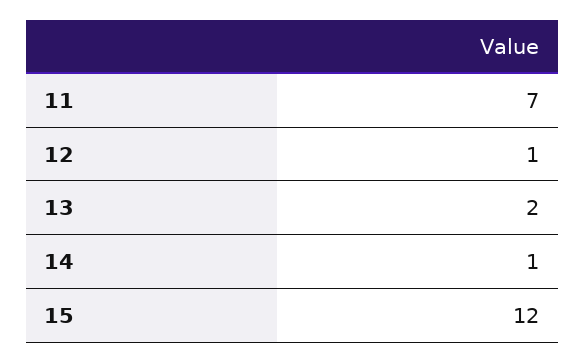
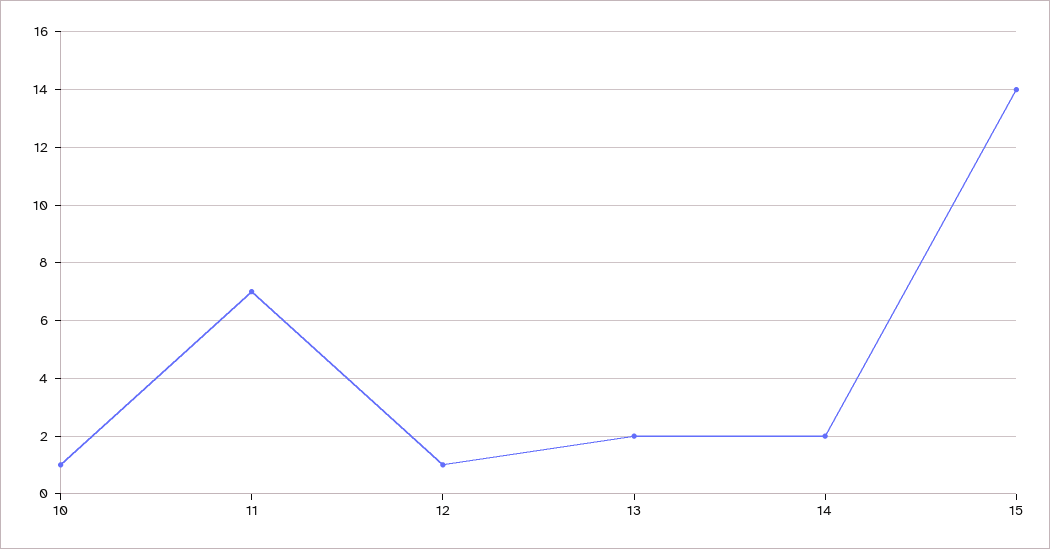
14: 1 -> 2
15: 12 -> 14
10: none -> 1

